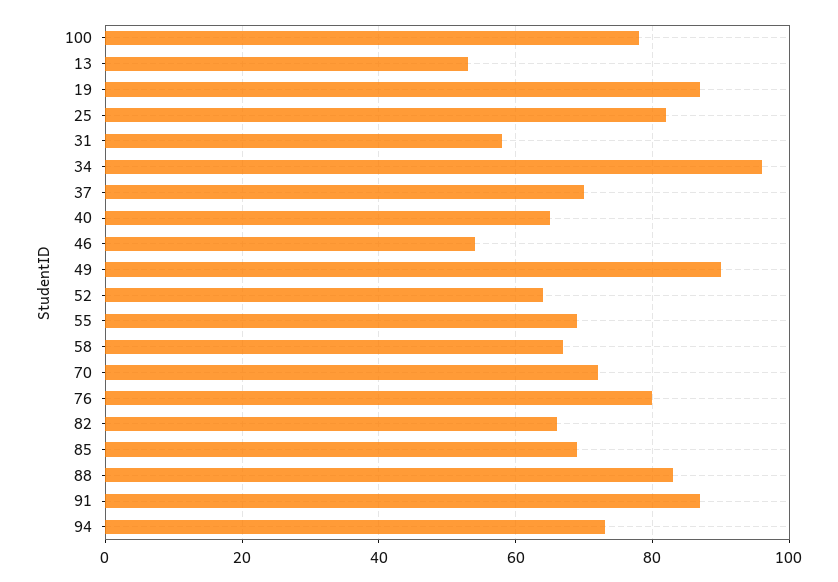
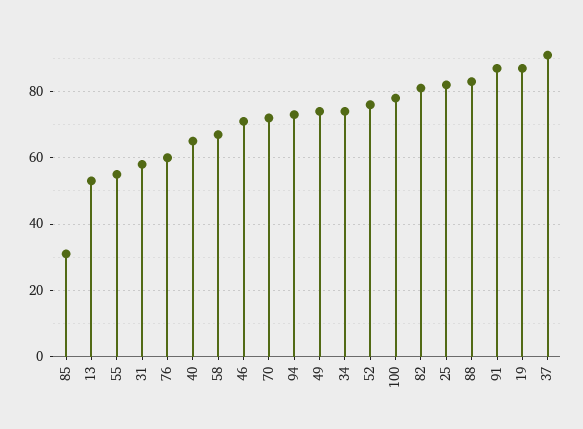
34: 95 -> 75
37: 70 -> 90
46: 55 -> 70
49: 90 -> 75
52: 65 -> 75
55: 70 -> 55
76: 80 -> 60
82: 65 -> 80
85: 70 -> 30

